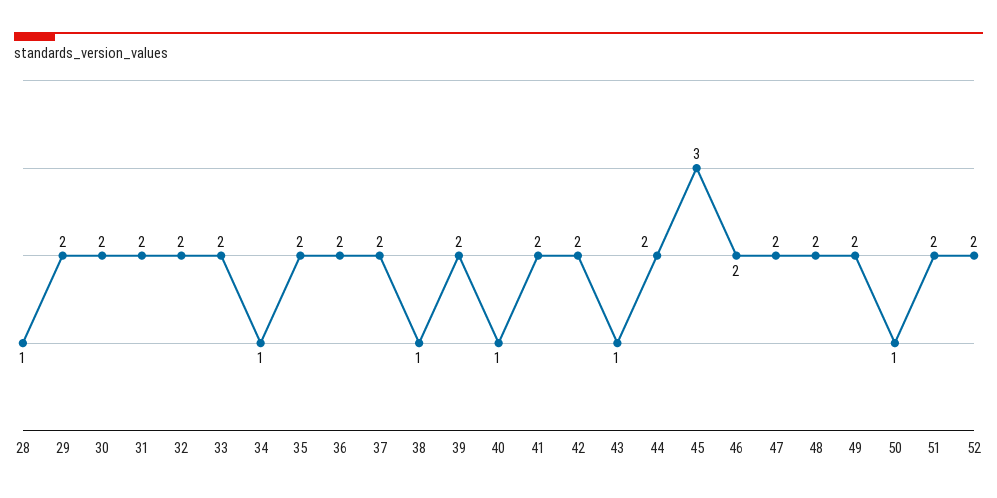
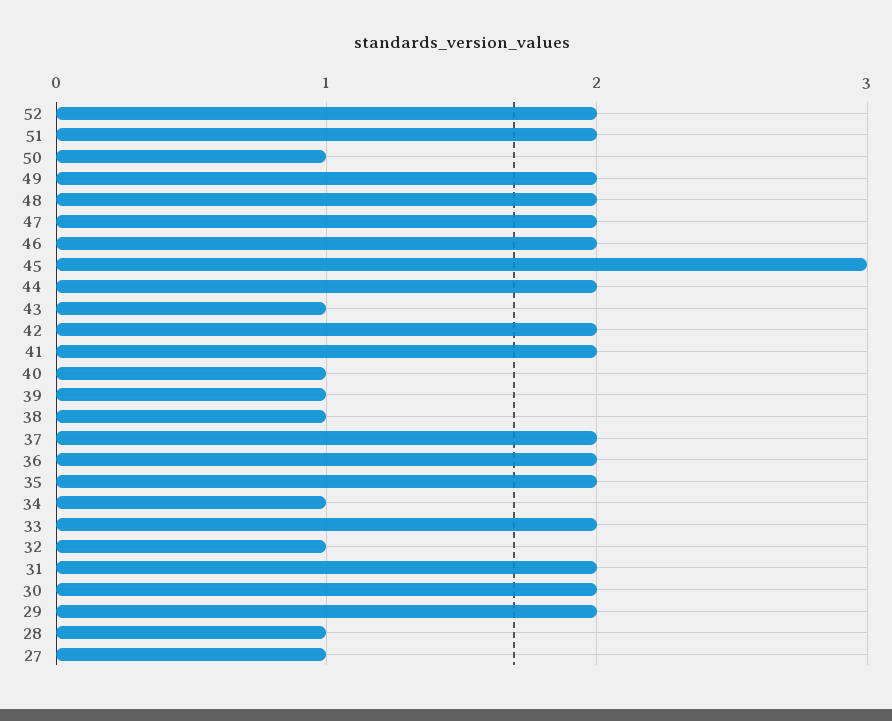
32: 2 -> 1
39: 2 -> 1
27: none -> 1

